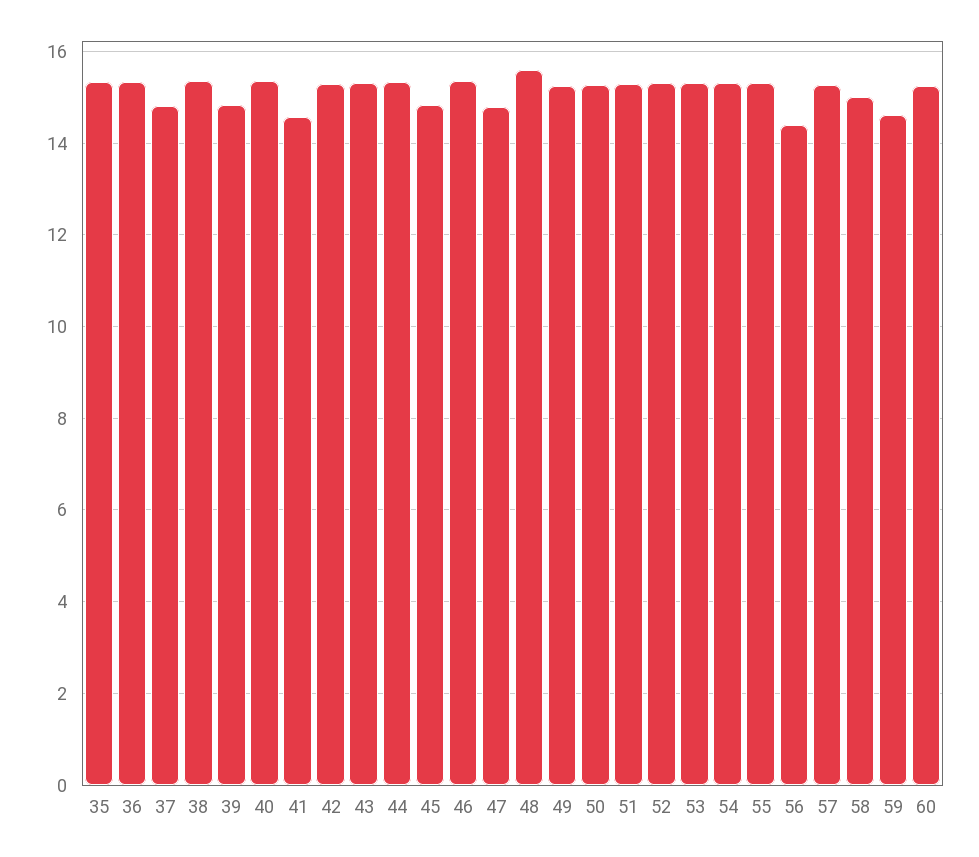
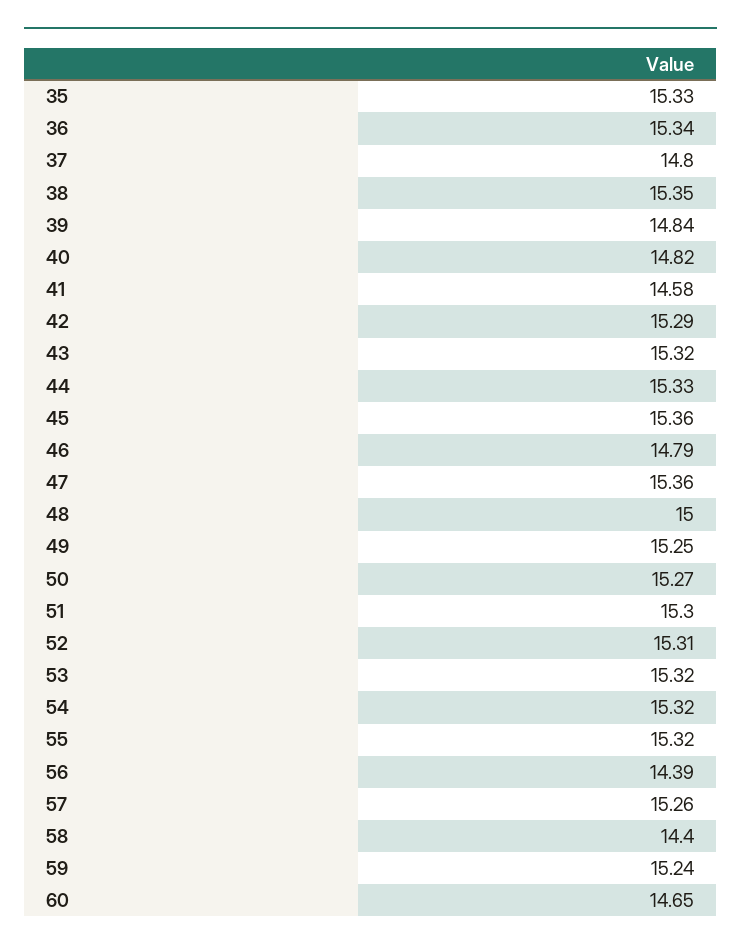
40: 15.4 -> 14.82
45: 14.8 -> 15.36
46: 15.4 -> 14.79
47: 14.8 -> 15.36
48: 15.6 -> 15
58: 15 -> 14.4
59: 14.6 -> 15.24
60: 15.2 -> 14.65

